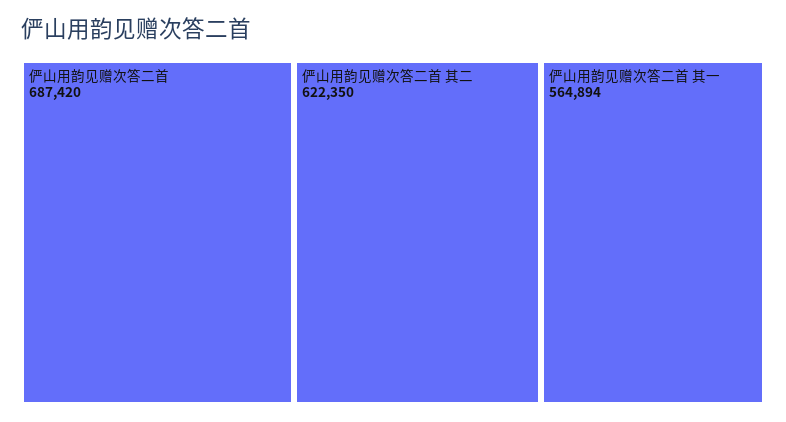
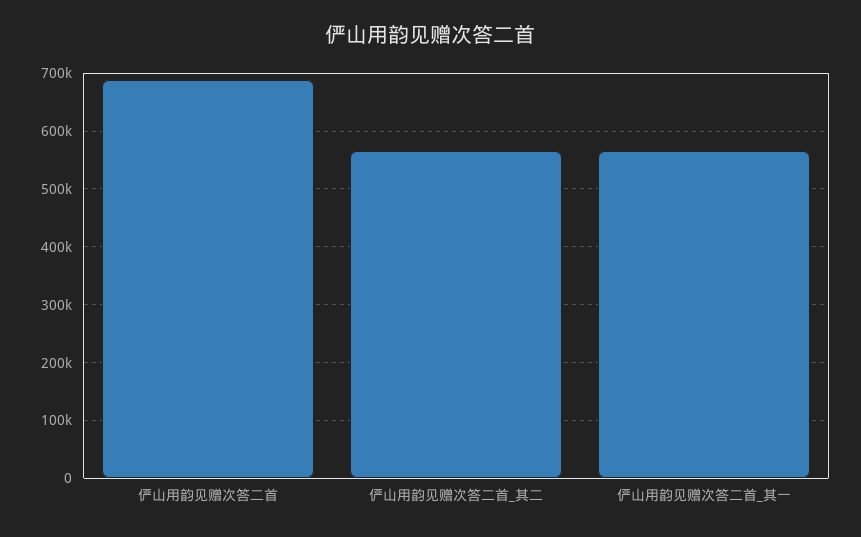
俨山用韵见赠次答二首 其二: 622350 -> 560000

